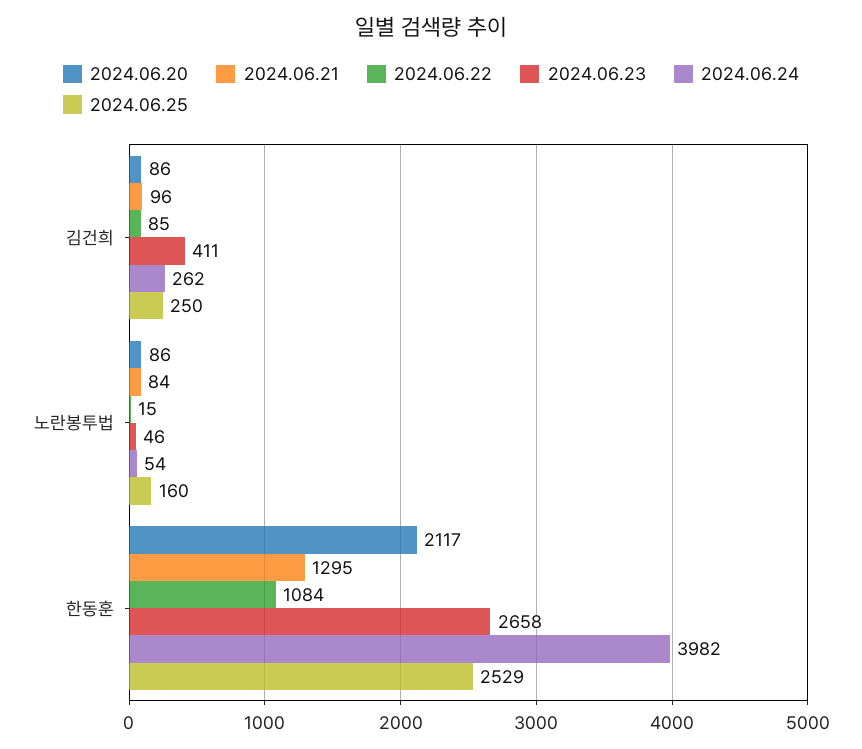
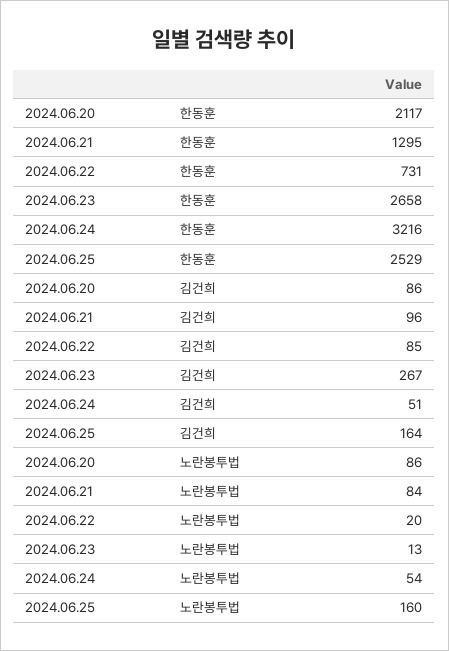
2024.06.23, 김건희: 411 -> 267
2024.06.24, 김건희: 262 -> 51
2024.06.25, 김건희: 250 -> 164
2024.06.22, 노란봉투법: 15 -> 20
2024.06.23, 노란봉투법: 46 -> 13
2024.06.22, 한동훈: 1084 -> 731
2024.06.24, 한동훈: 3982 -> 3216

